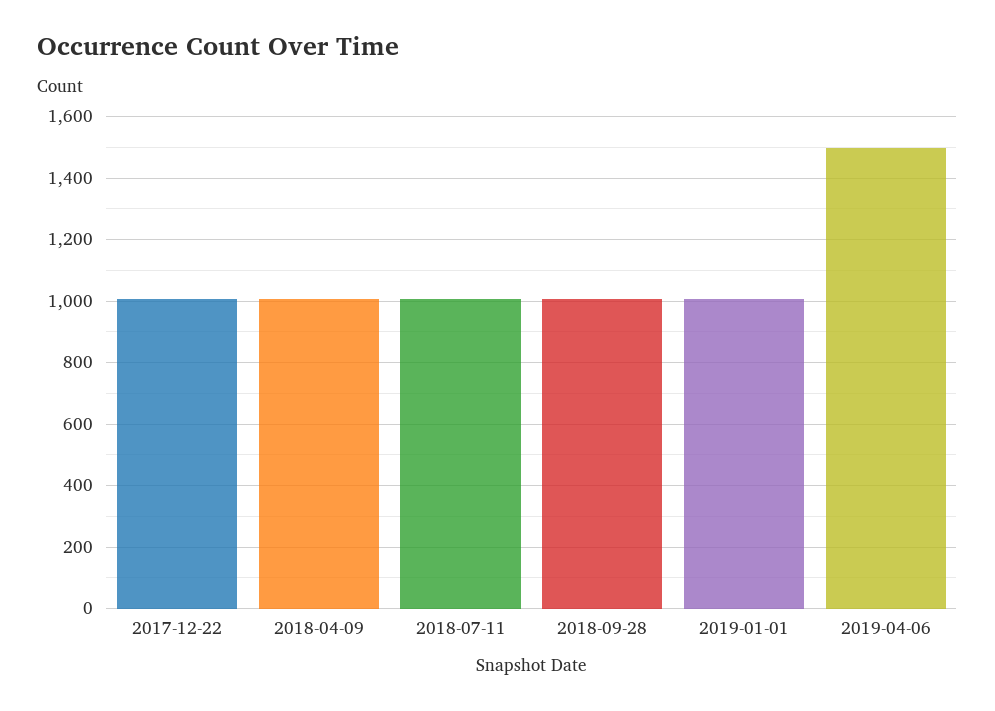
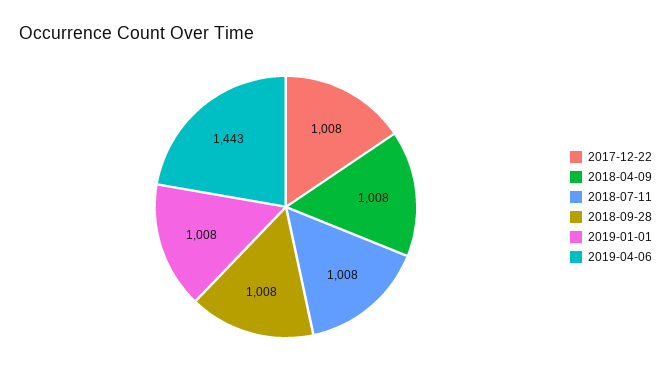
2019-04-06: 1500 -> 1443

